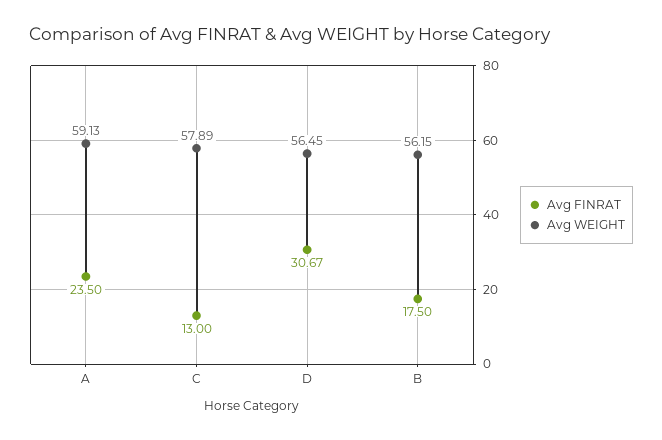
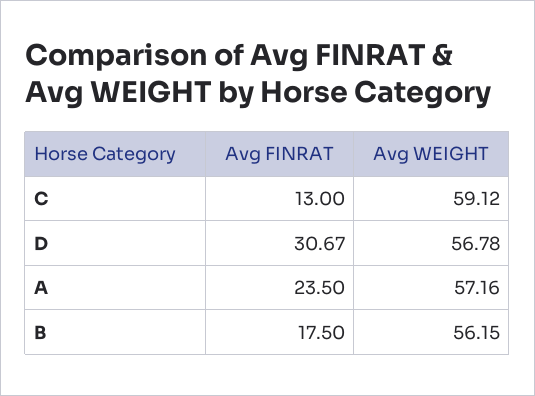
Avg WEIGHT, A: 59.13 -> 57.16
Avg WEIGHT, C: 57.89 -> 59.12
Avg WEIGHT, D: 56.45 -> 56.78

